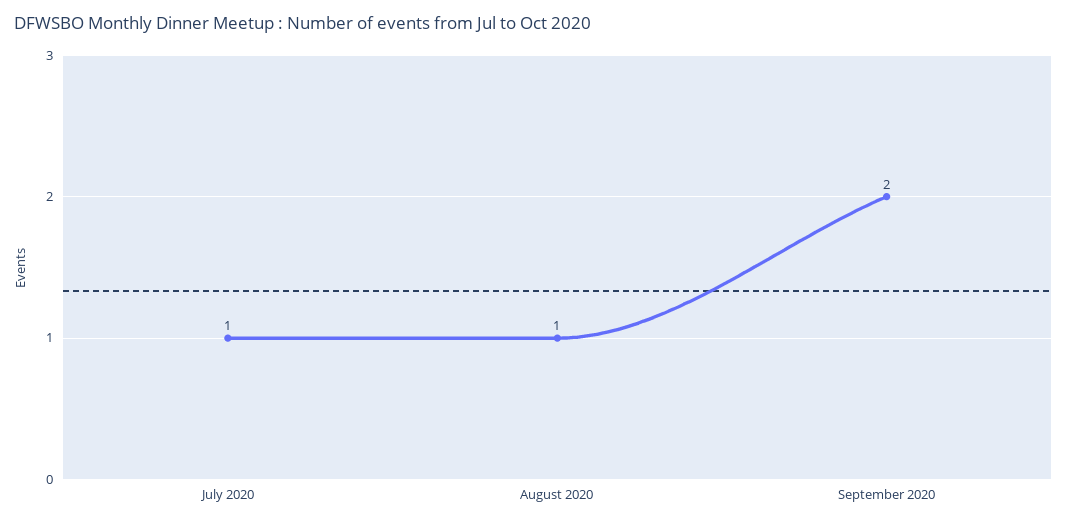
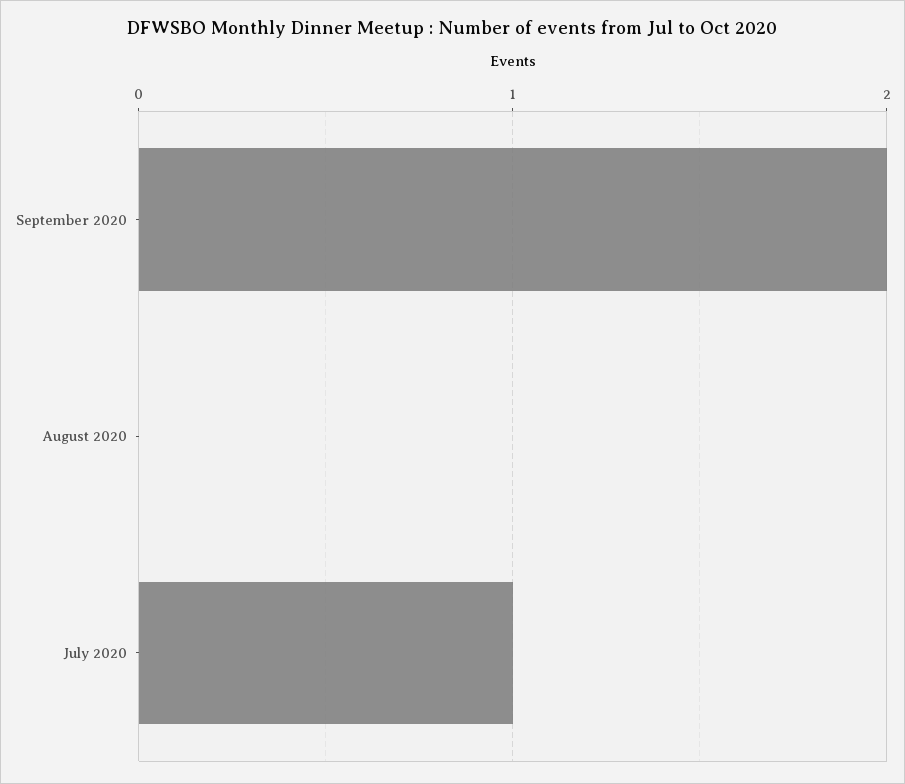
August 2020: 1 -> 0

